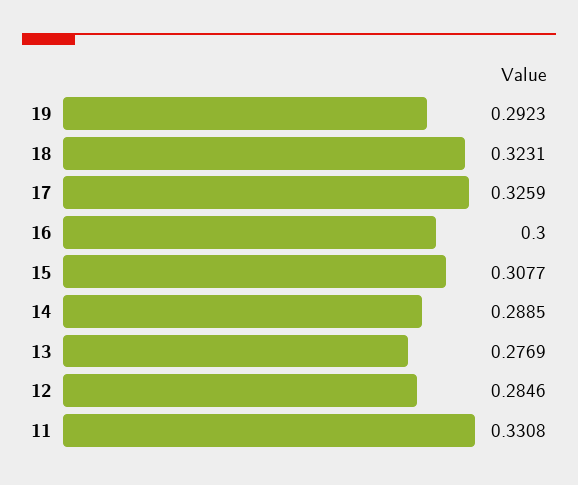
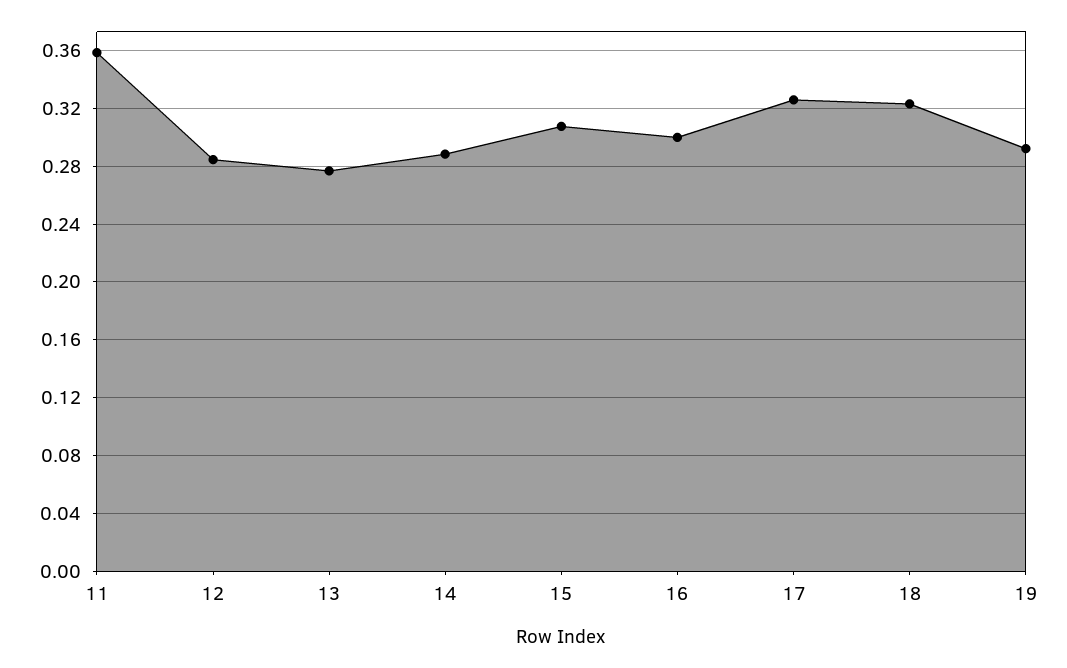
11: 0.3308 -> 0.36

